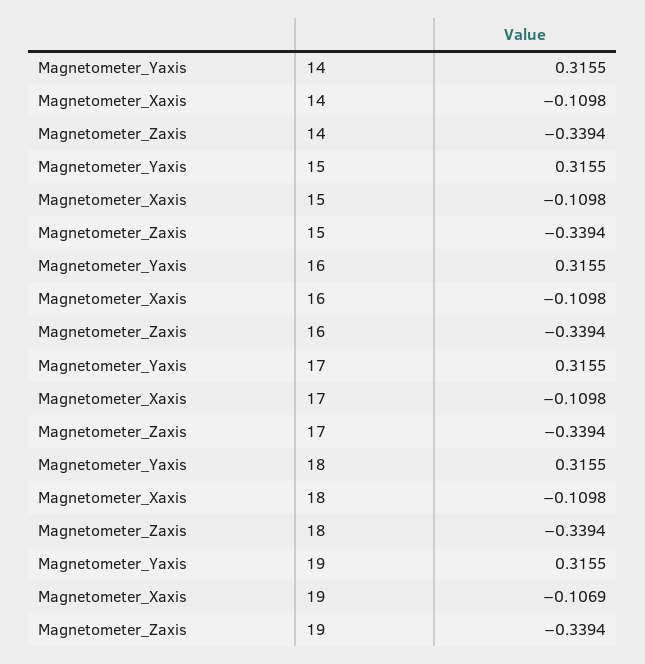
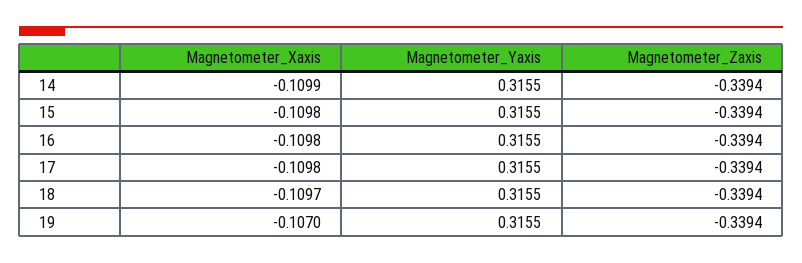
Magnetometer_Xaxis, 14: -0.1098 -> -0.1099
Magnetometer_Xaxis, 18: -0.1098 -> -0.1097
Magnetometer_Xaxis, 19: -0.1069 -> -0.107

